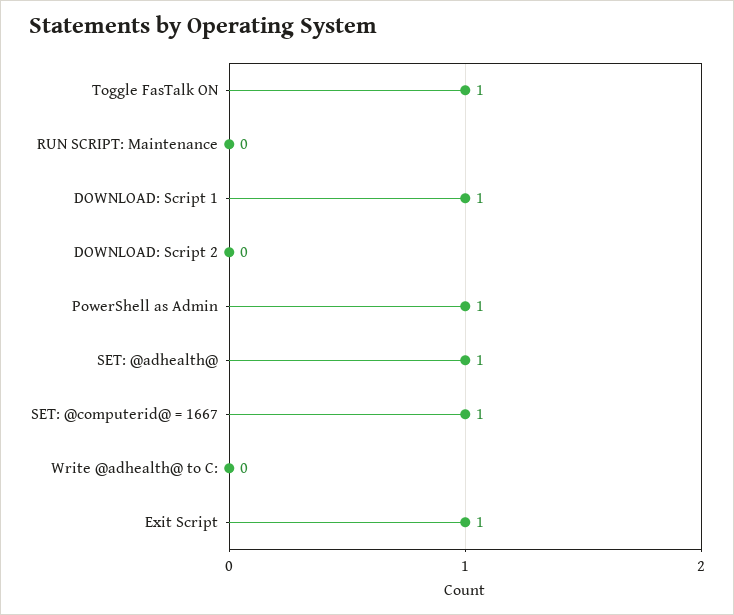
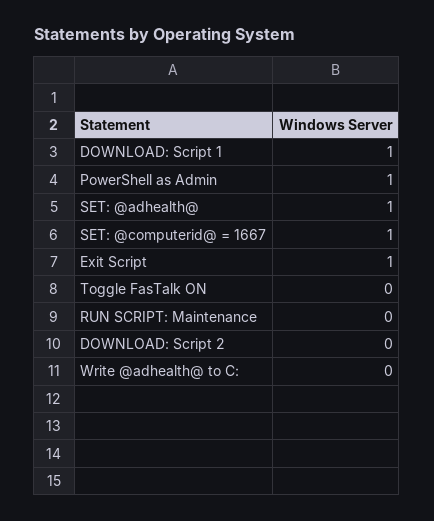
Toggle FasTalk ON: 1 -> 0

